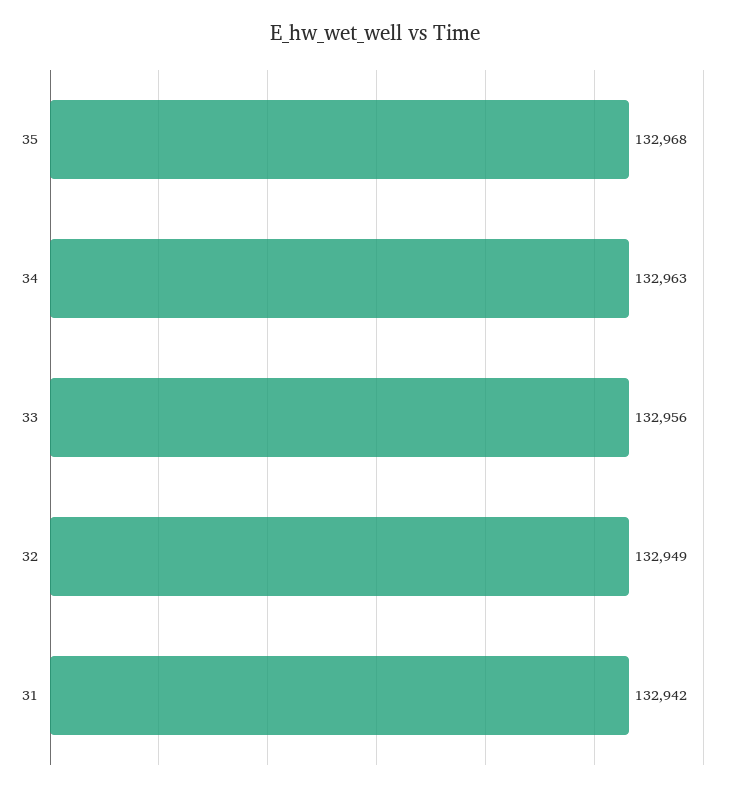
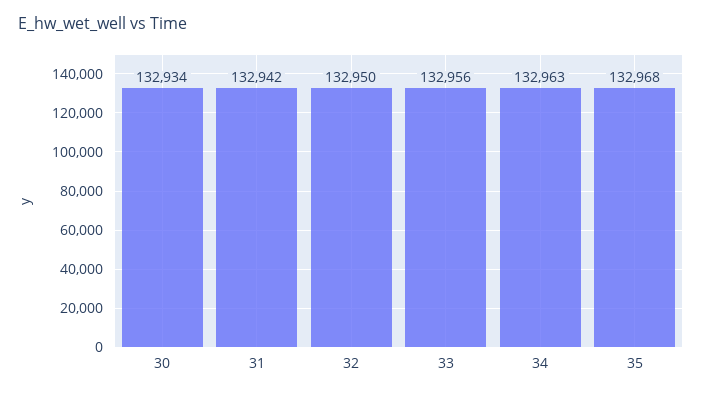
32: 132949 -> 132950
30: none -> 132934

